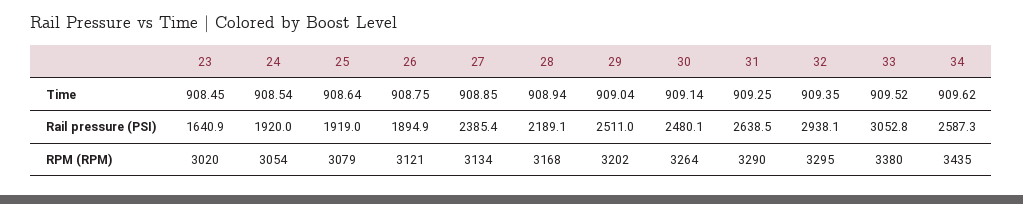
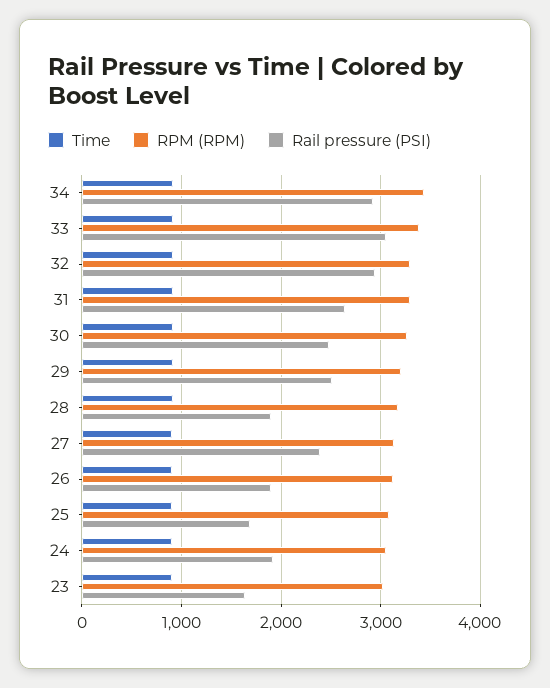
Rail pressure (PSI), 25: 1919 -> 1700
Rail pressure (PSI), 28: 2189.1 -> 1900
Rail pressure (PSI), 34: 2587.3 -> 2900

